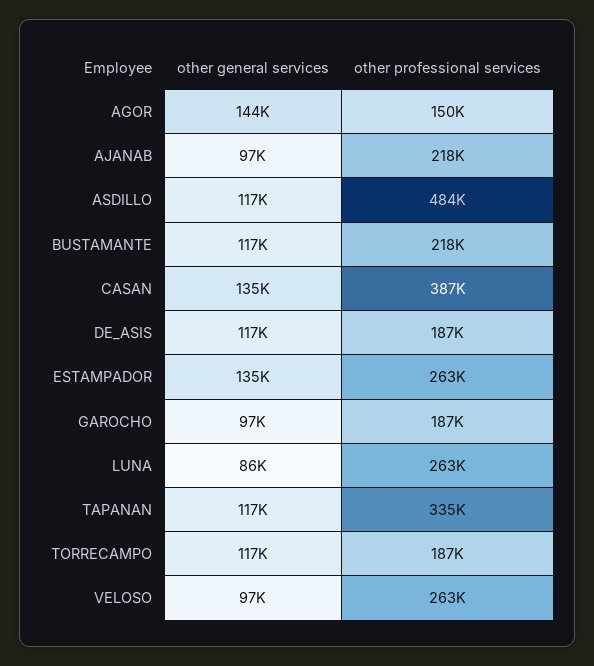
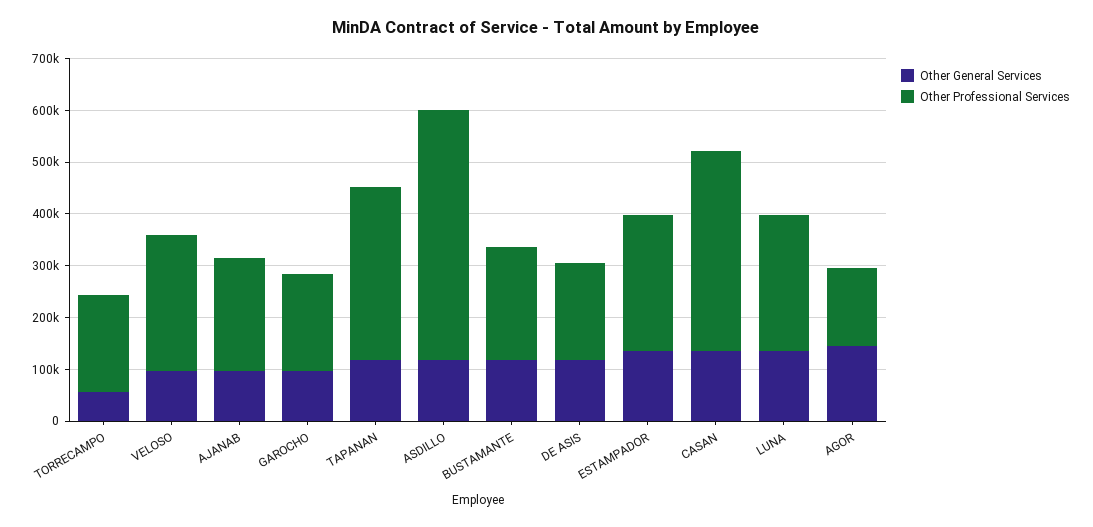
other general services, LUNA: 86000 -> 140000
other general services, TORRECAMPO: 117000 -> 60000

